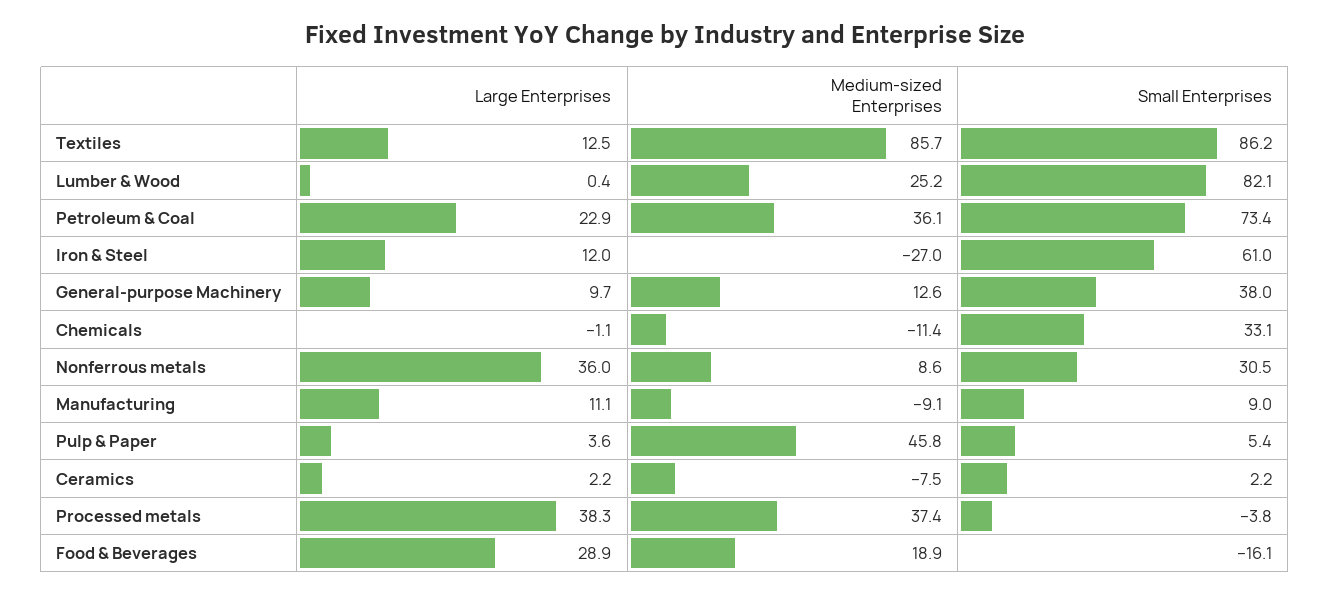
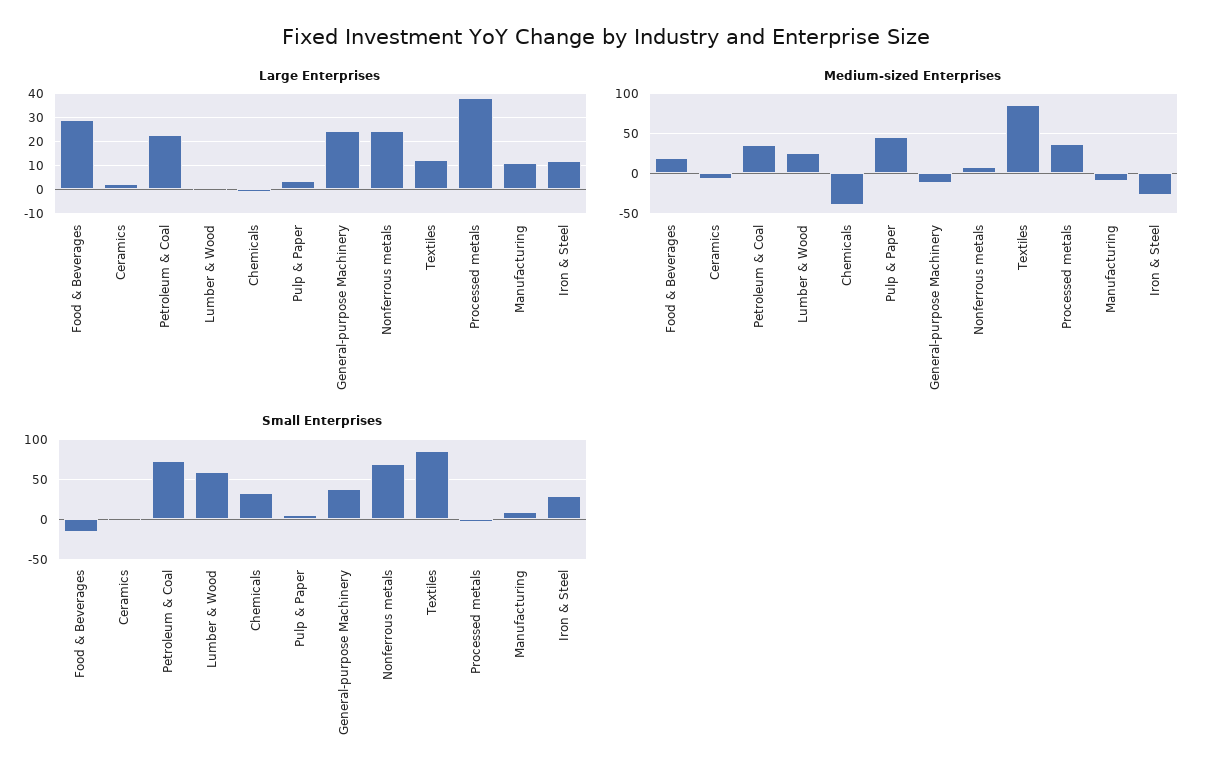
Small Enterprises, Lumber & Wood: 82.1 -> 60
Small Enterprises, Iron & Steel: 61 -> 30
Large Enterprises, General-purpose Machinery: 9.7 -> 25
Medium-sized Enterprises, General-purpose Machinery: 12.6 -> -10
Medium-sized Enterprises, Chemicals: -11.4 -> -40
Large Enterprises, Nonferrous metals: 36 -> 25
Small Enterprises, Nonferrous metals: 30.5 -> 70

